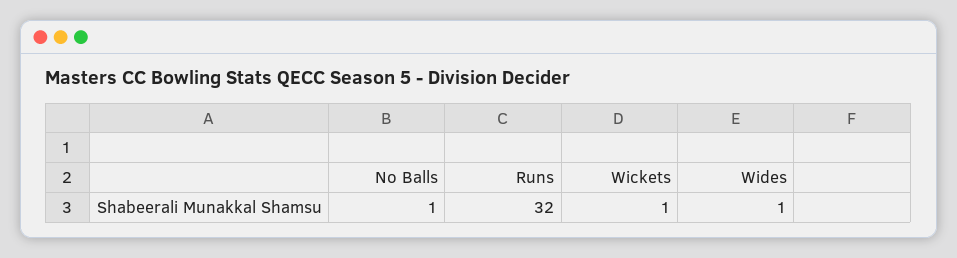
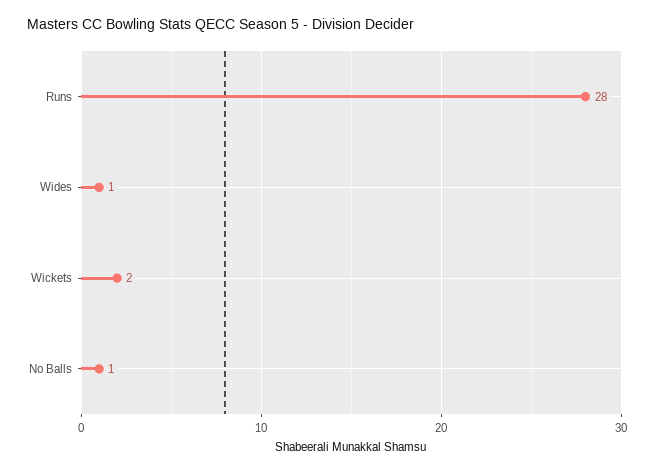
Runs: 32 -> 28
Wickets: 1 -> 2

